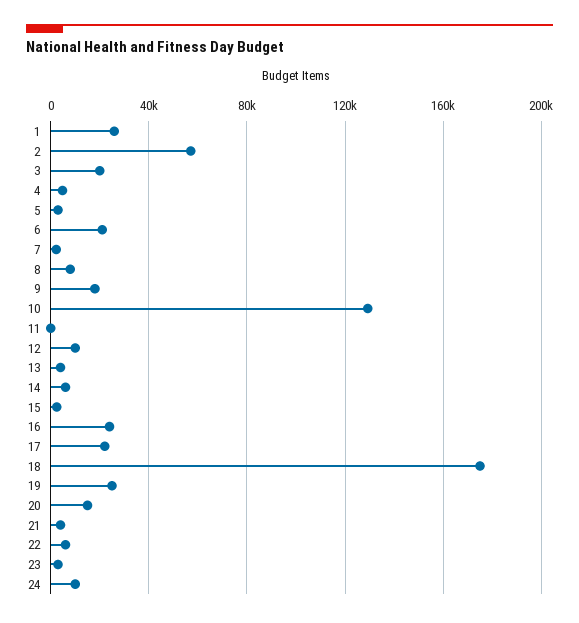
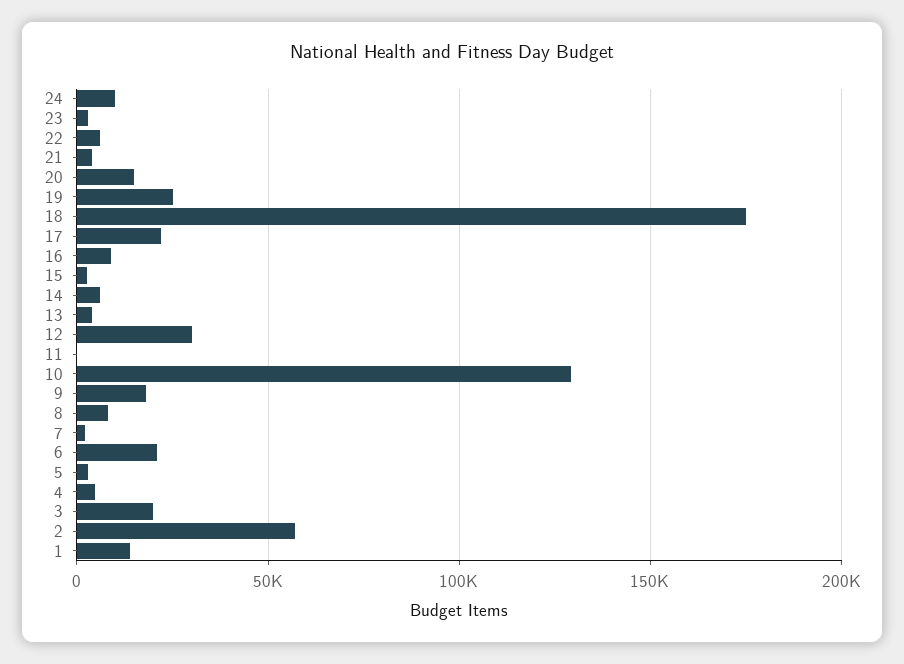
1: 25000 -> 15000
12: 10000 -> 30000
16: 25000 -> 10000

